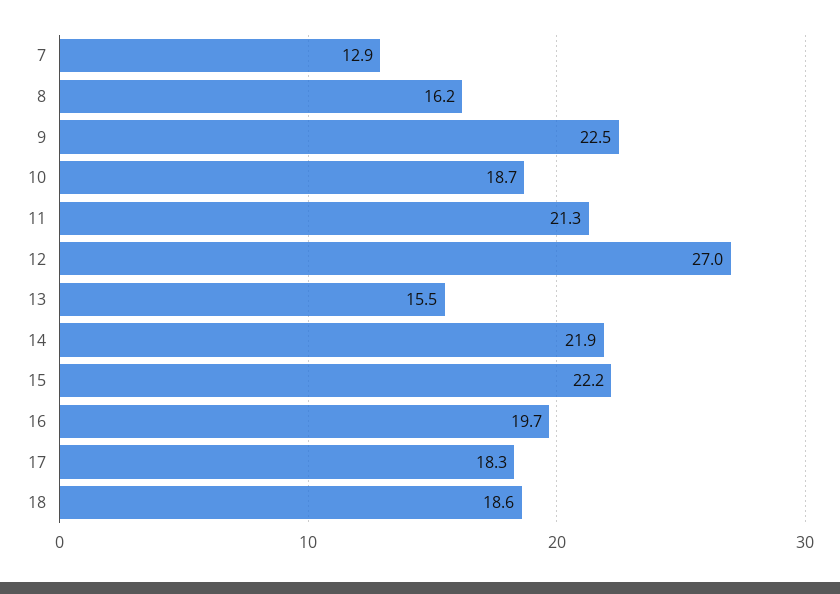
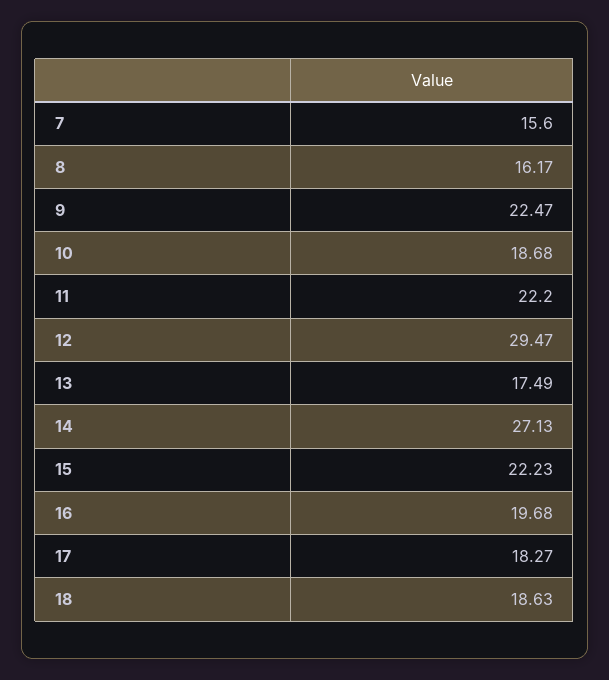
7: 12.9 -> 15.6
11: 21.3 -> 22.2
12: 27 -> 29.47
13: 15.5 -> 17.49
14: 21.9 -> 27.13

